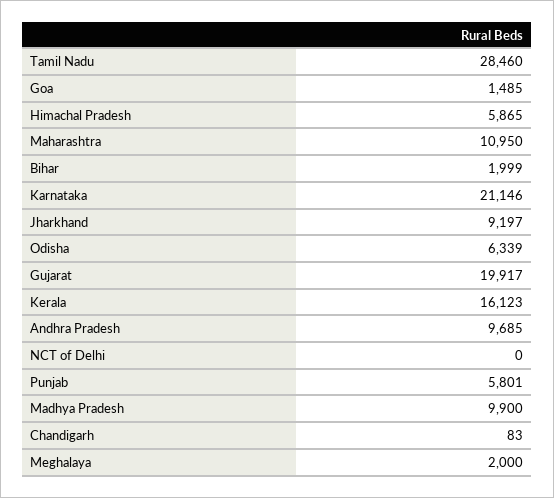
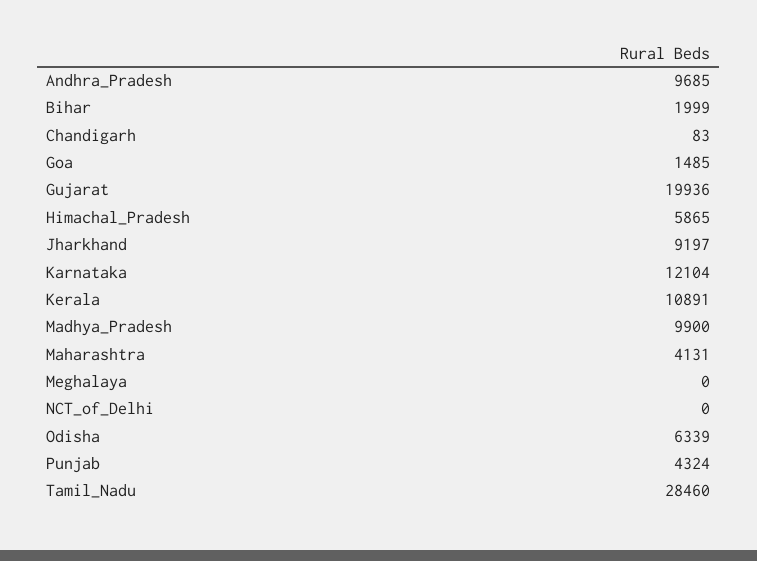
Maharashtra: 10950 -> 4131
Karnataka: 21146 -> 12104
Gujarat: 19917 -> 19936
Kerala: 16123 -> 10891
Punjab: 5801 -> 4324
Meghalaya: 2000 -> 0

